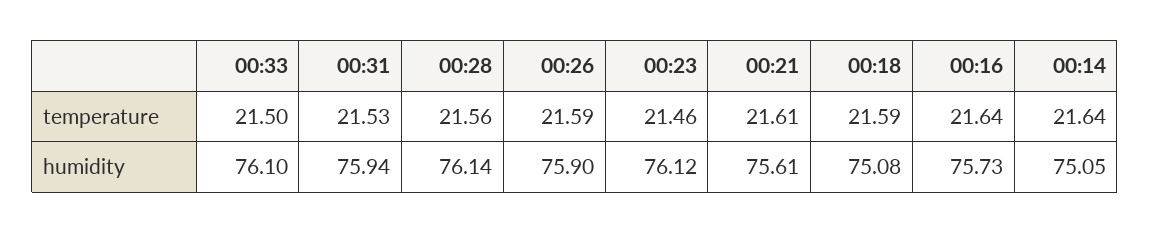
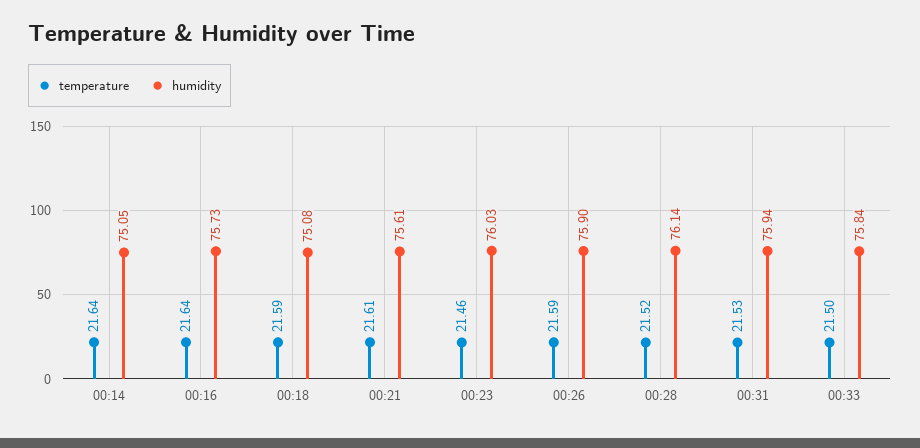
temperature, 00:28: 21.56 -> 21.52
humidity, 00:33: 76.1 -> 75.84
humidity, 00:23: 76.12 -> 76.03

